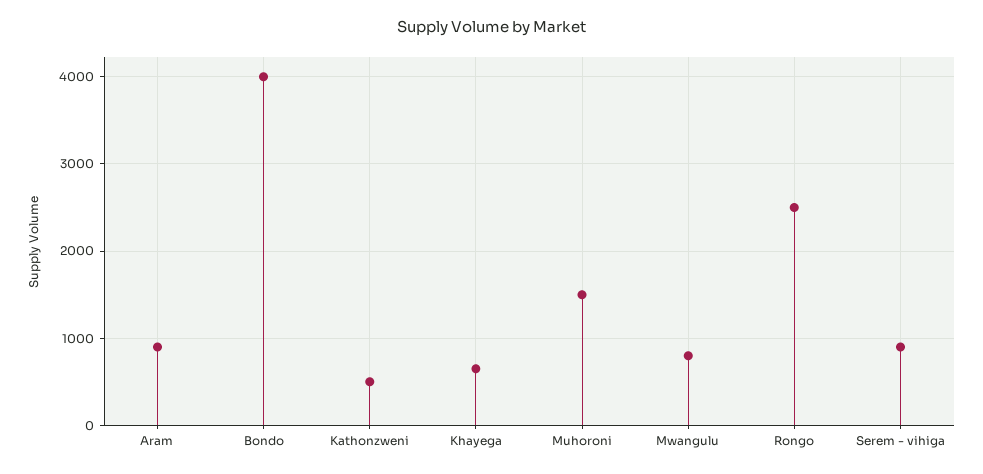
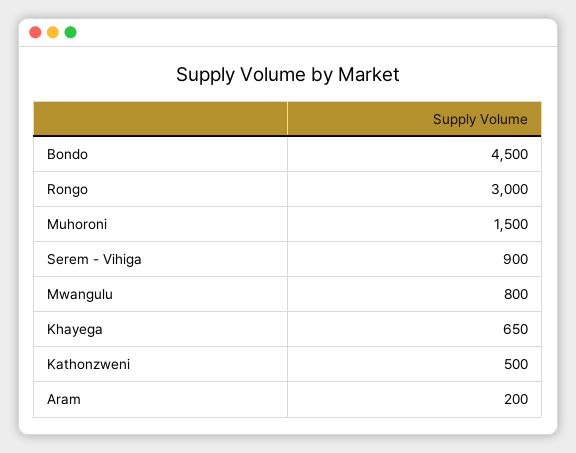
Aram: 900 -> 200
Bondo: 4000 -> 4500
Rongo: 2500 -> 3000

